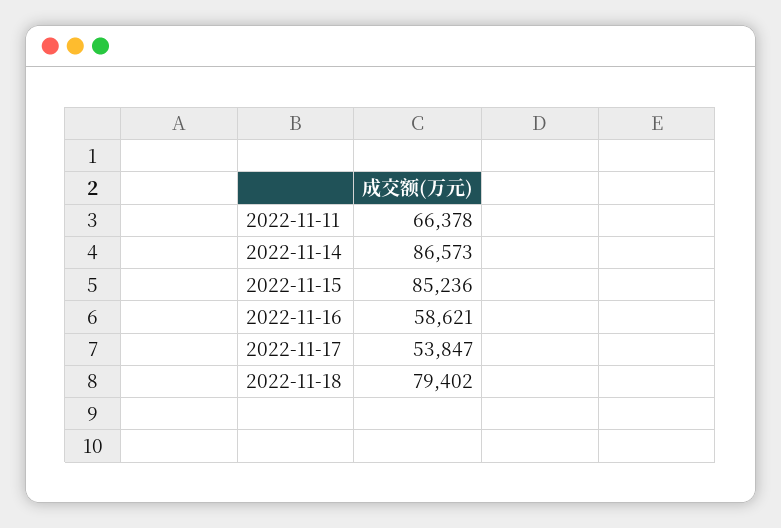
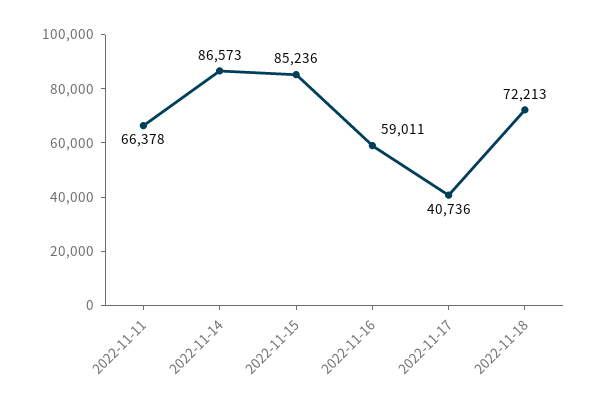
2022-11-16: 58621 -> 59011
2022-11-17: 53847 -> 40736
2022-11-18: 79402 -> 72213

